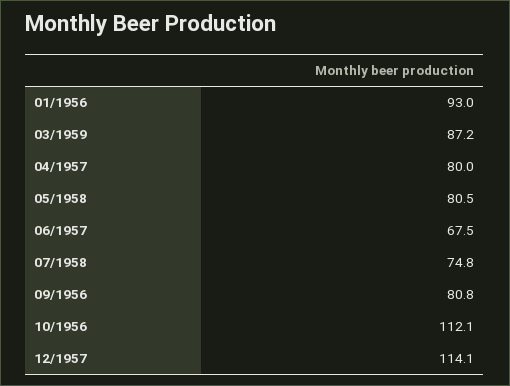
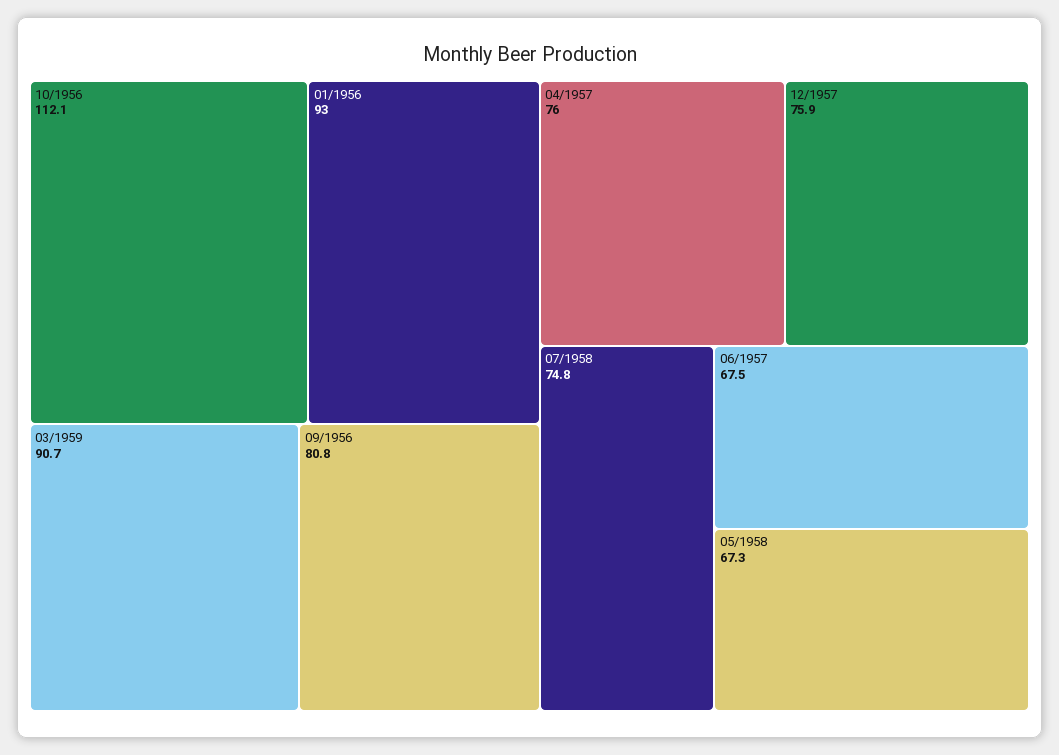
03/1959: 87.2 -> 90.7
04/1957: 80 -> 76
05/1958: 80.5 -> 67.3
12/1957: 114.1 -> 75.9

